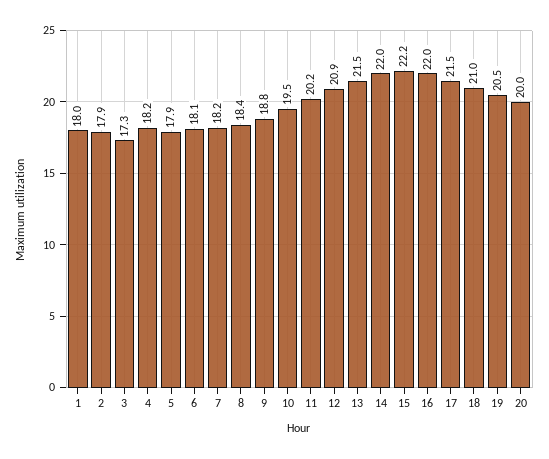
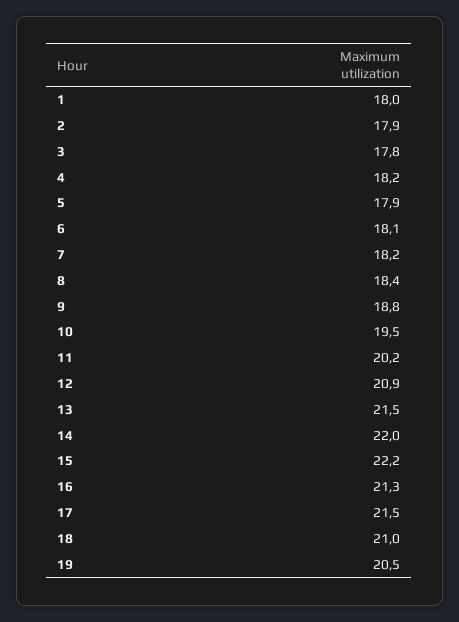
3: 17.3 -> 17.8
16: 22 -> 21.3
20: 20 -> none

